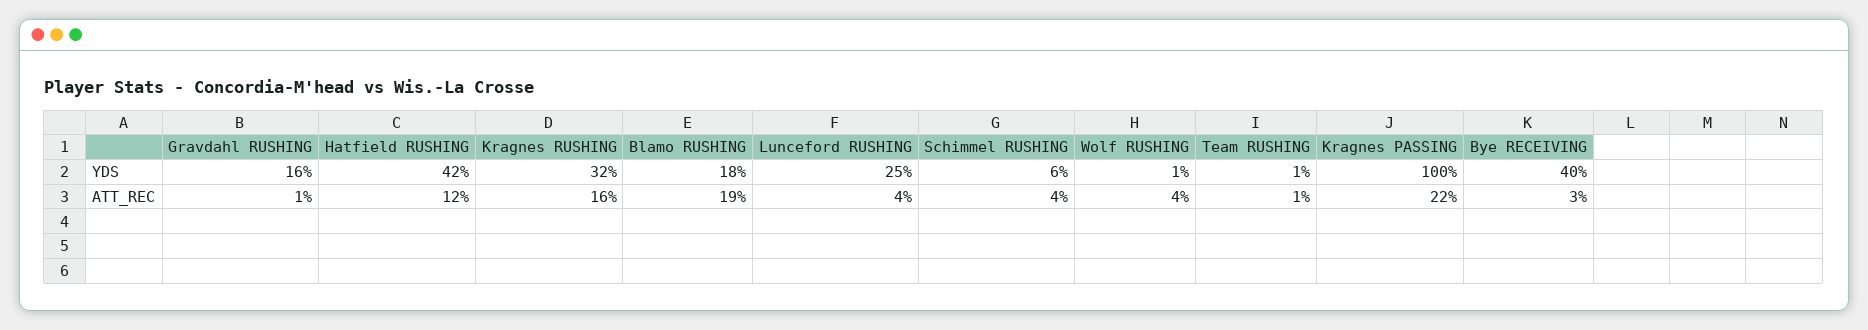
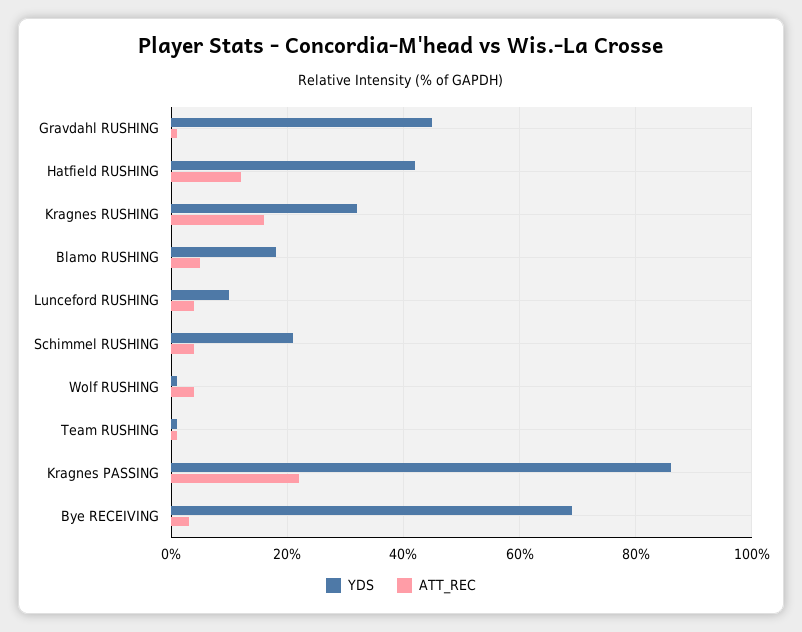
YDS, Gravdahl RUSHING: 16 -> 45
YDS, Lunceford RUSHING: 25 -> 10
YDS, Schimmel RUSHING: 6 -> 20
YDS, Kragnes PASSING: 100 -> 85
YDS, Bye RECEIVING: 40 -> 70
ATT_REC, Blamo RUSHING: 19 -> 5

